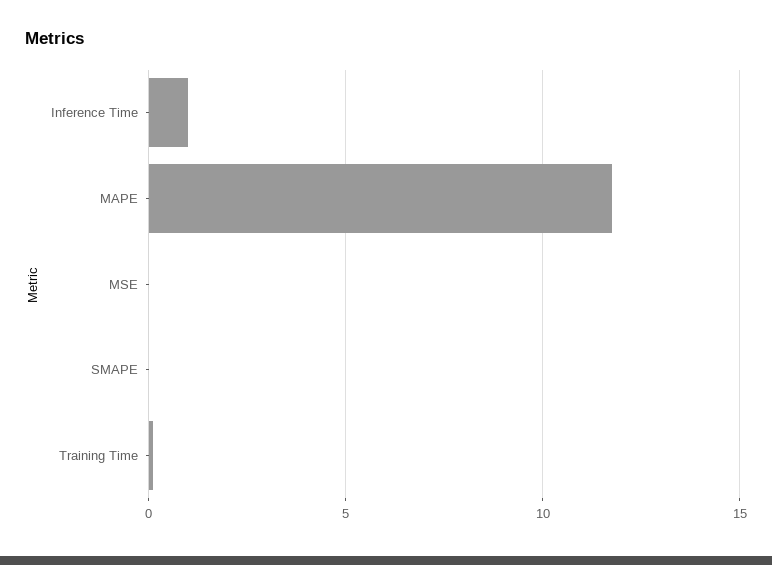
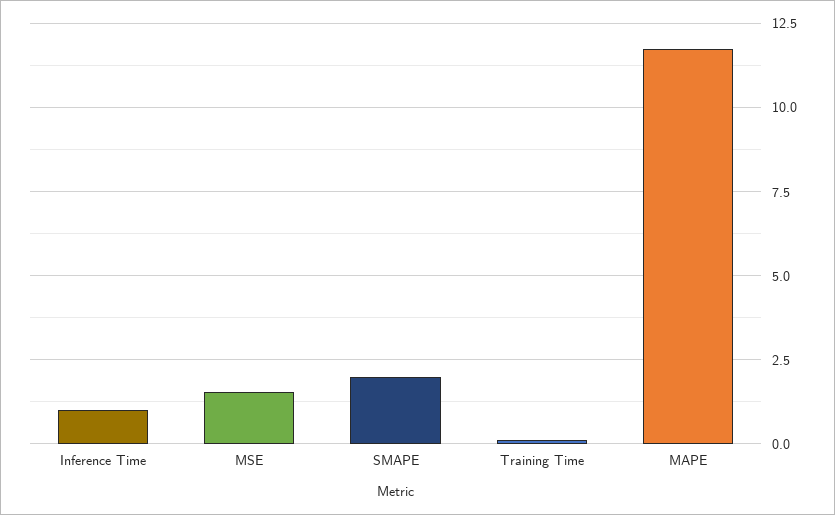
MSE: 0 -> 1.5
SMAPE: 0 -> 2

